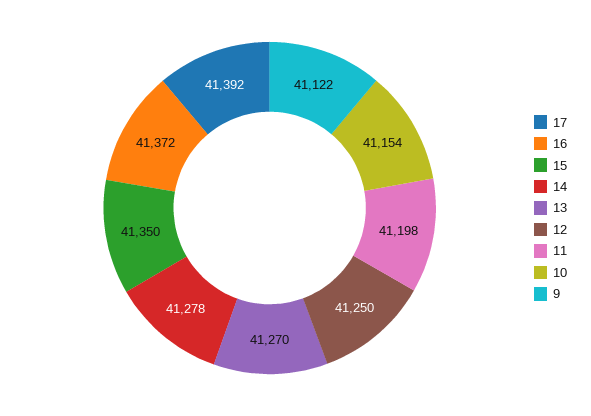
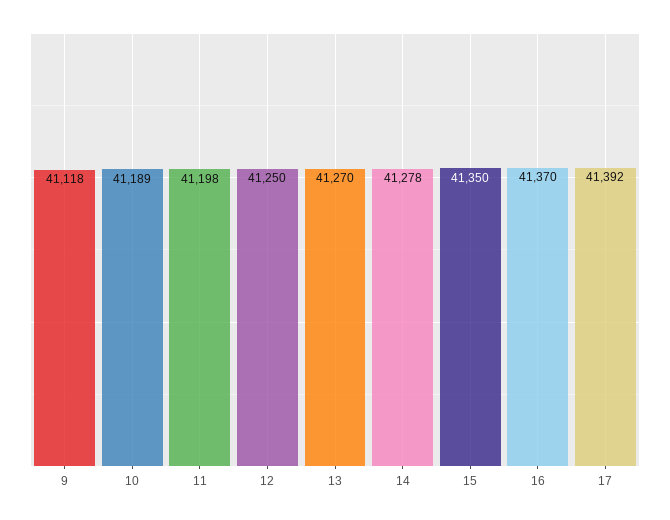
16: 41372 -> 41370
10: 41154 -> 41189
9: 41122 -> 41118

